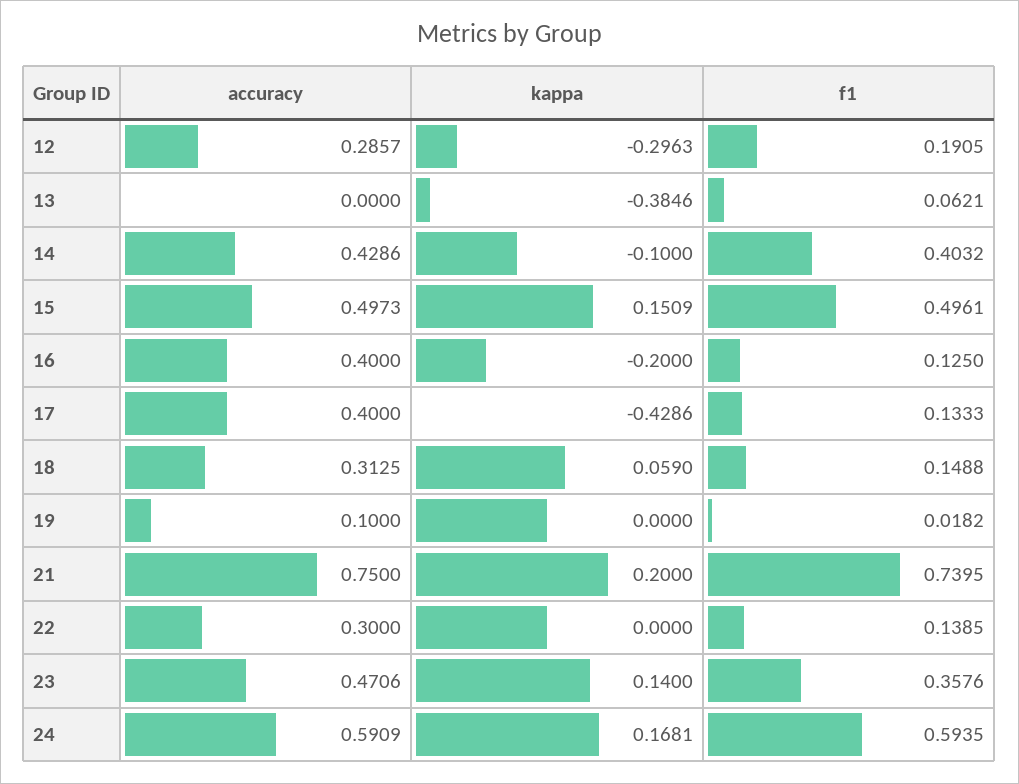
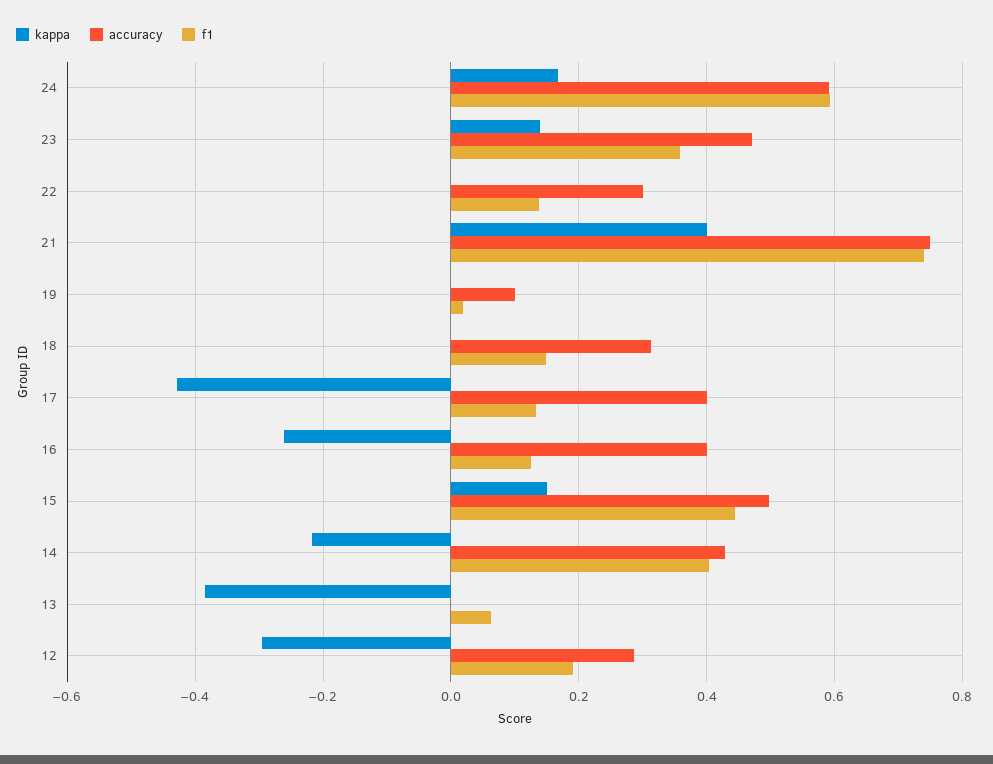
kappa, 14: -0.1 -> -0.22
f1, 15: 0.4961 -> 0.44
kappa, 16: -0.2 -> -0.26
kappa, 18: 0.059 -> 0
kappa, 21: 0.2 -> 0.4

